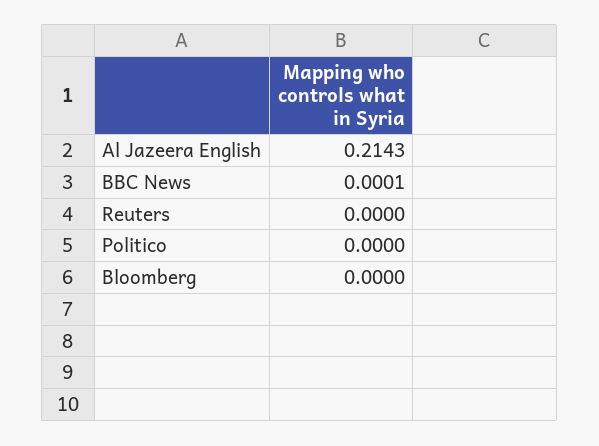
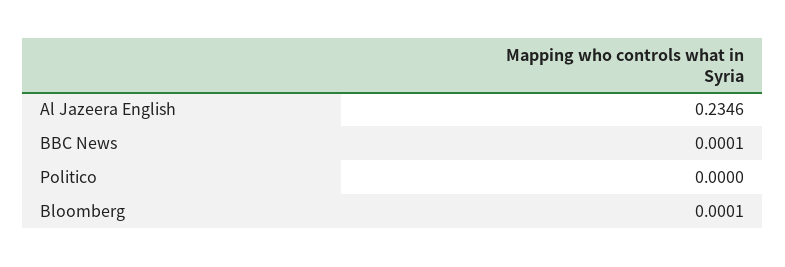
Al Jazeera English: 0.2143 -> 0.2346
Reuters: 0 -> none
Bloomberg: 0 -> 0.0001

